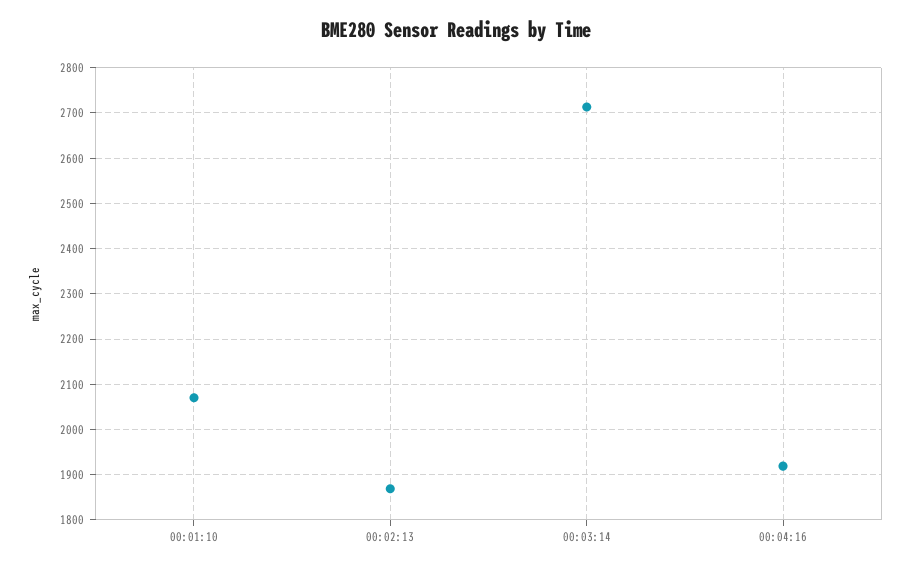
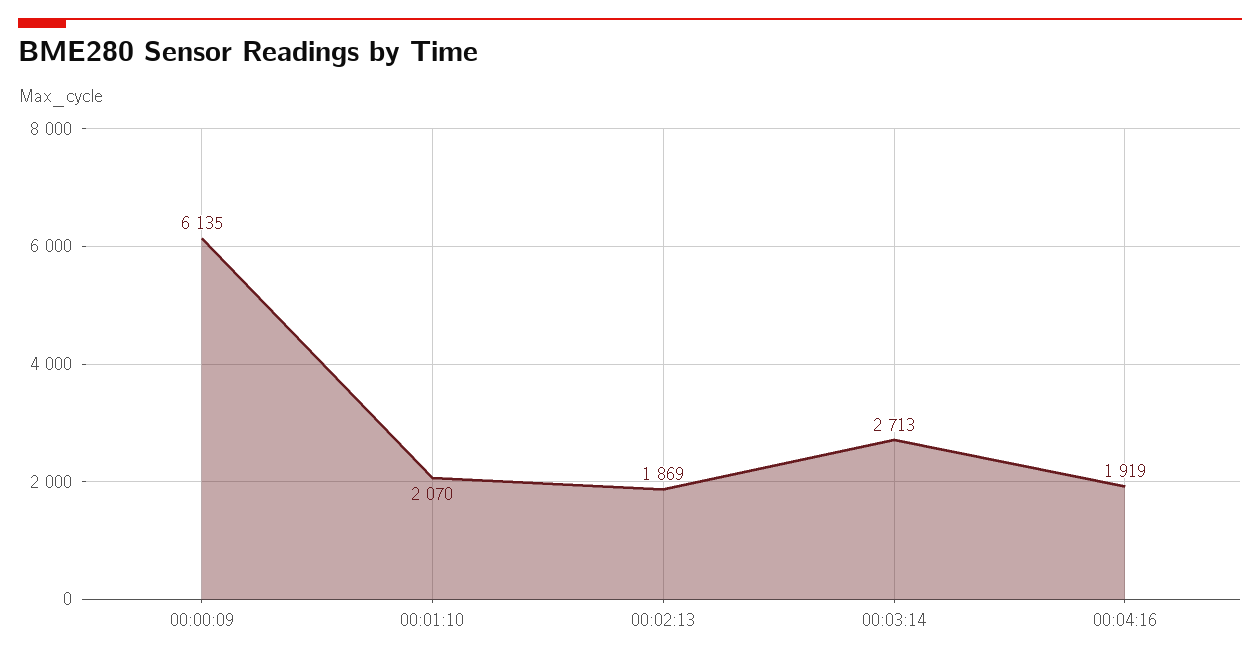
00:00:09: none -> 6135

